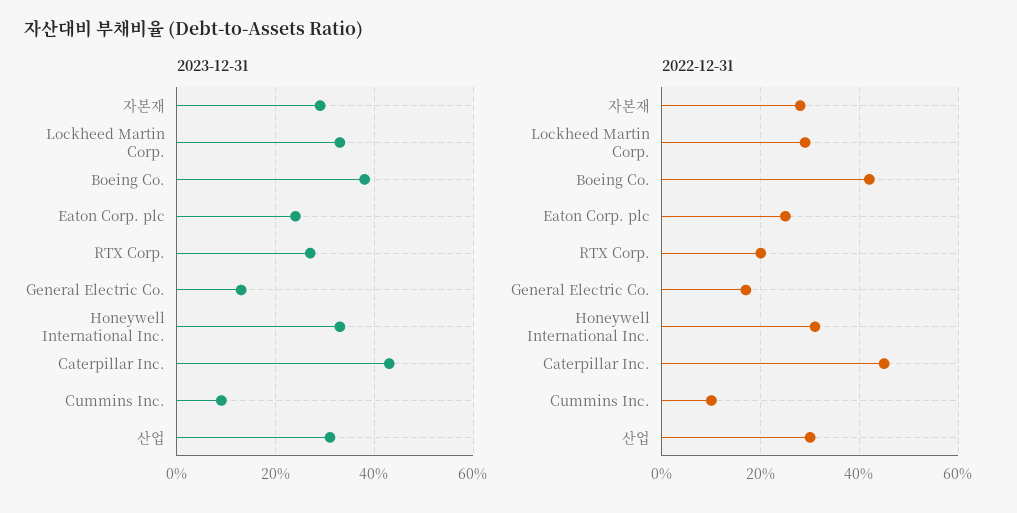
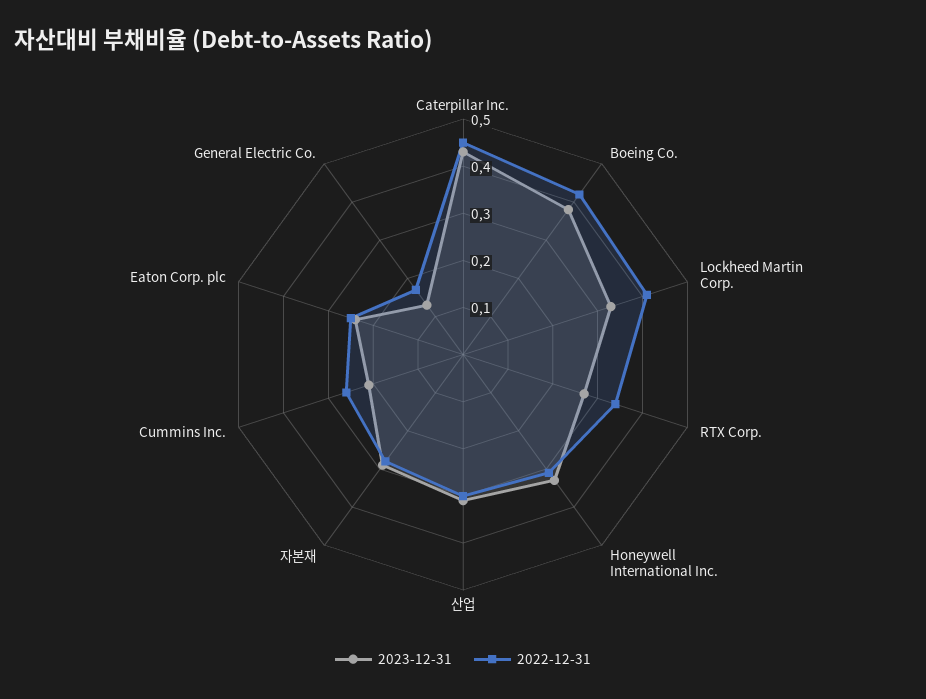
2023-12-31, Cummins Inc.: 0.1 -> 0.2
2022-12-31, Lockheed Martin Corp.: 0.3 -> 0.4
2022-12-31, RTX Corp.: 0.2 -> 0.35
2022-12-31, Cummins Inc.: 0.1 -> 0.25

